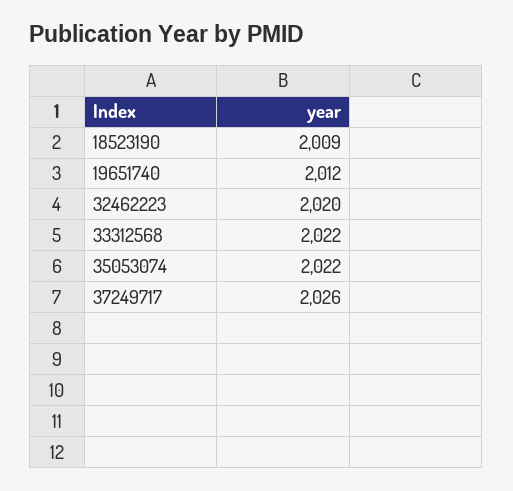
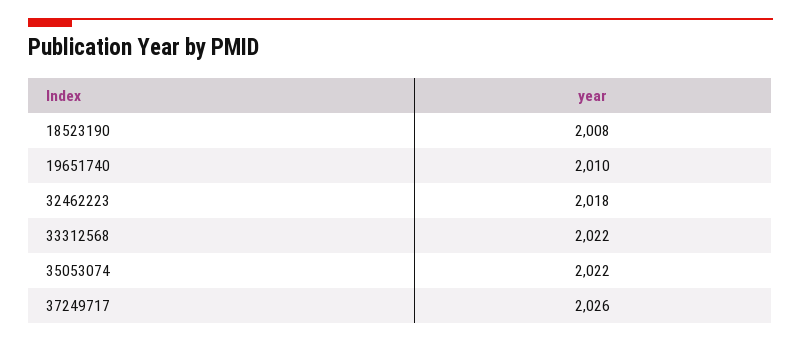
18523190: 2009 -> 2008
19651740: 2012 -> 2010
32462223: 2020 -> 2018

